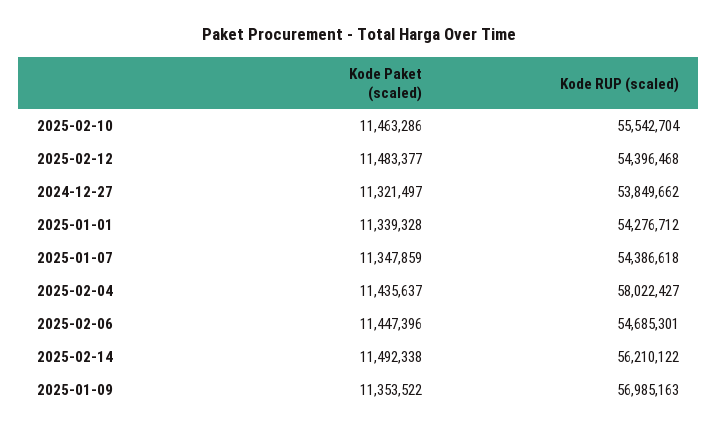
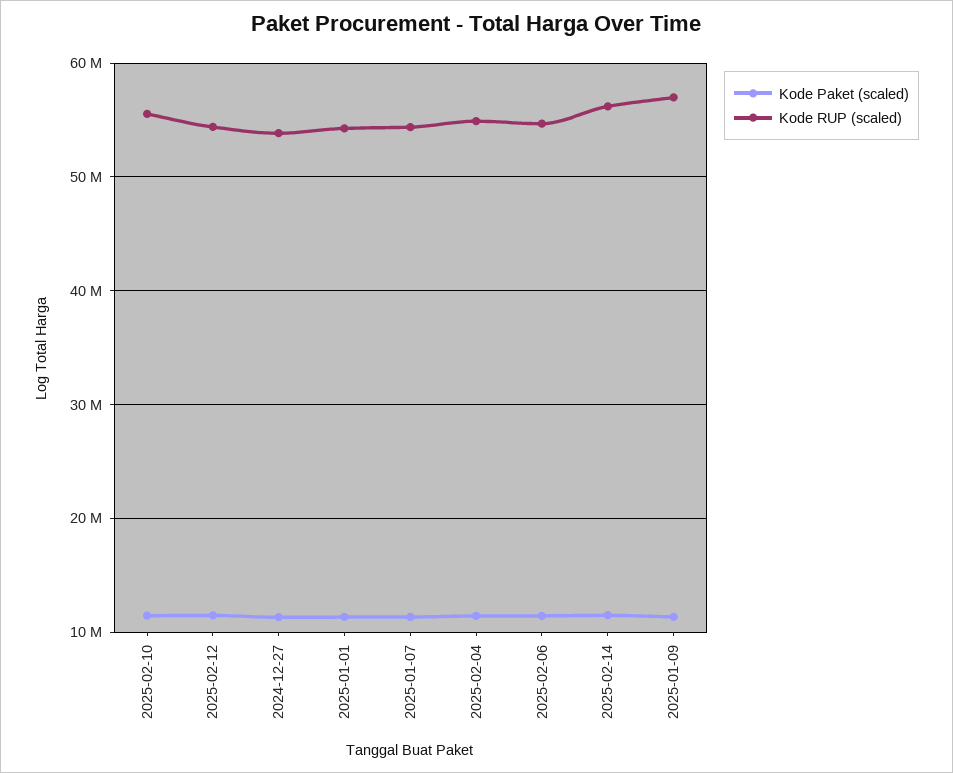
Kode RUP (scaled), 2025-02-04: 58022427 -> 55000000

